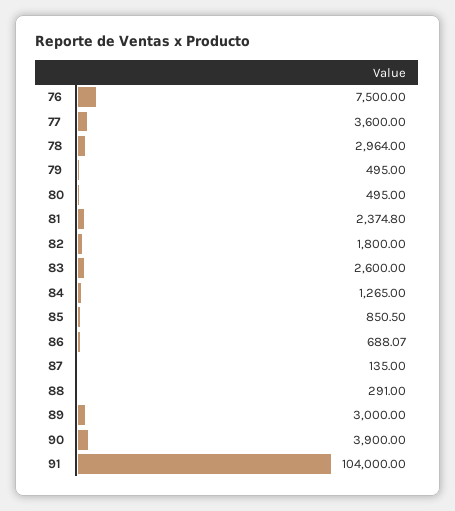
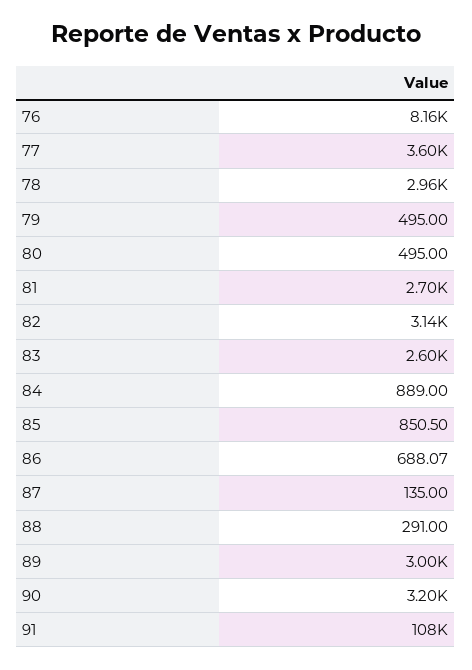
76: 7500 -> 8160
81: 2374.8 -> 2700
82: 1800 -> 3140
84: 1265 -> 889
90: 3900 -> 3200
91: 104000 -> 108000

